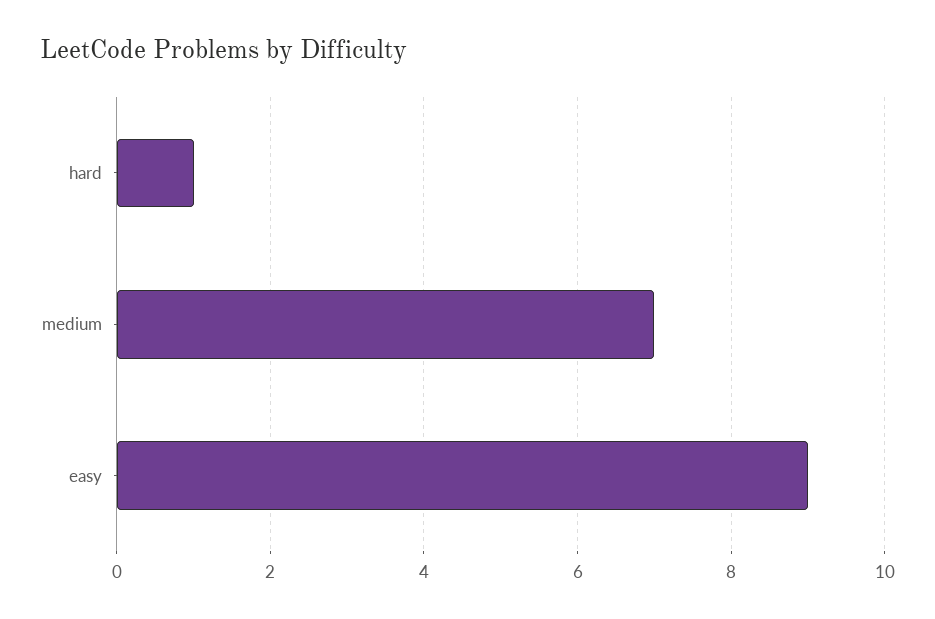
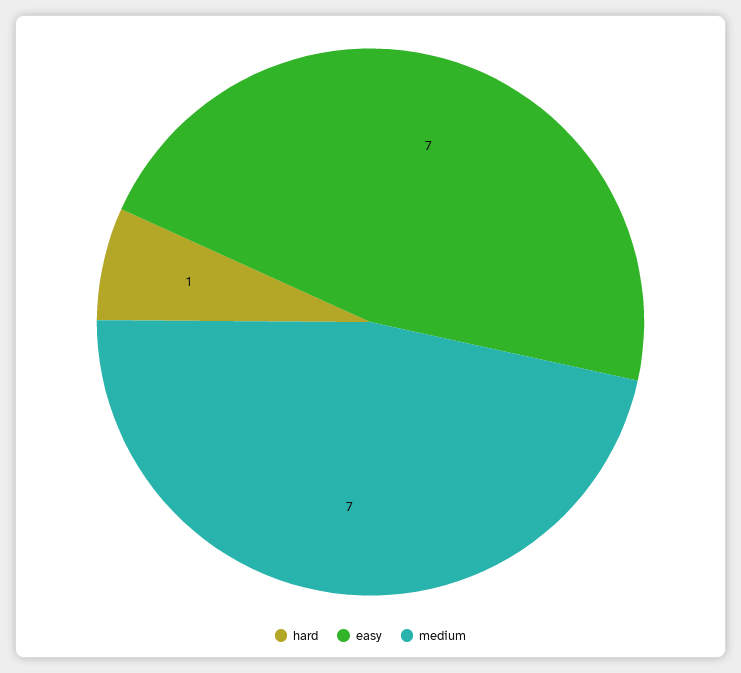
easy: 9 -> 7

